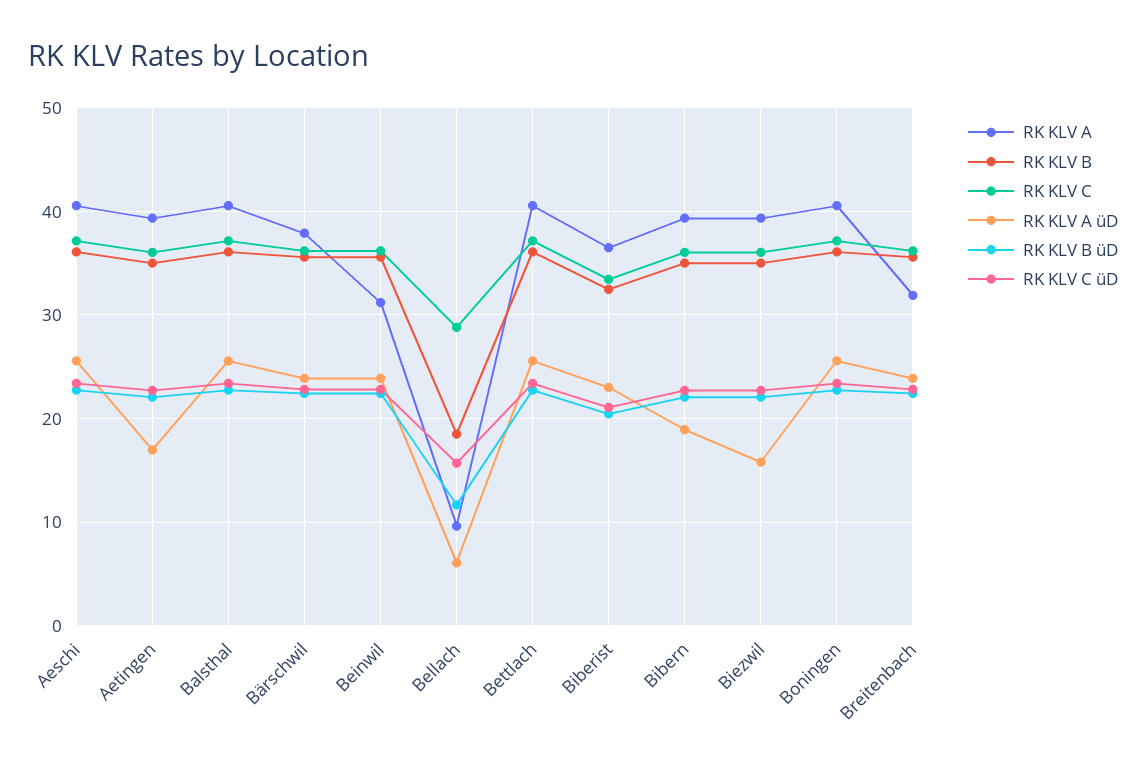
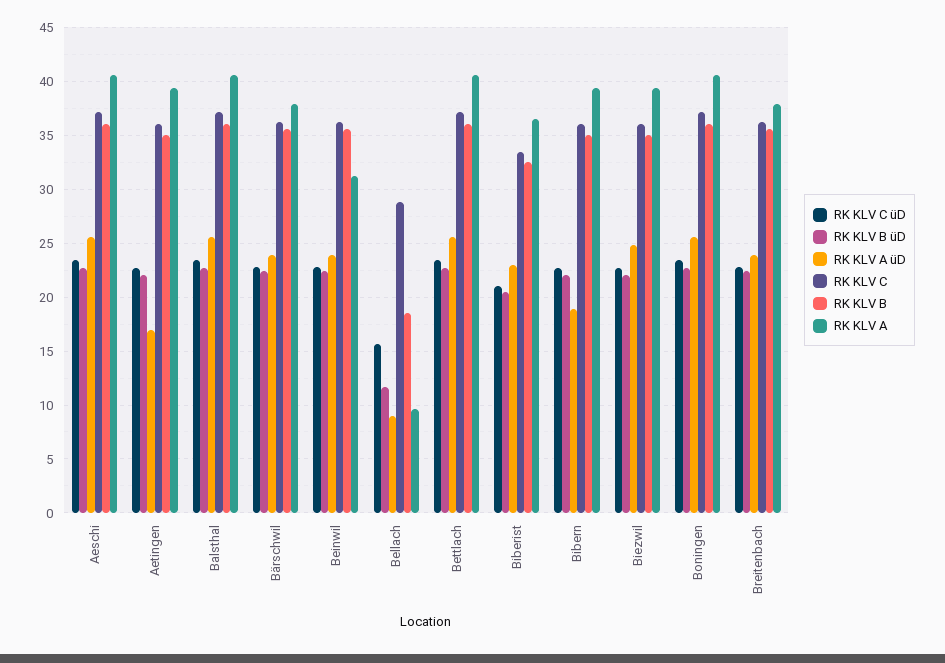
RK KLV A üD, Bellach: 6 -> 9
RK KLV A üD, Biezwil: 16 -> 25
RK KLV A, Breitenbach: 32 -> 38

